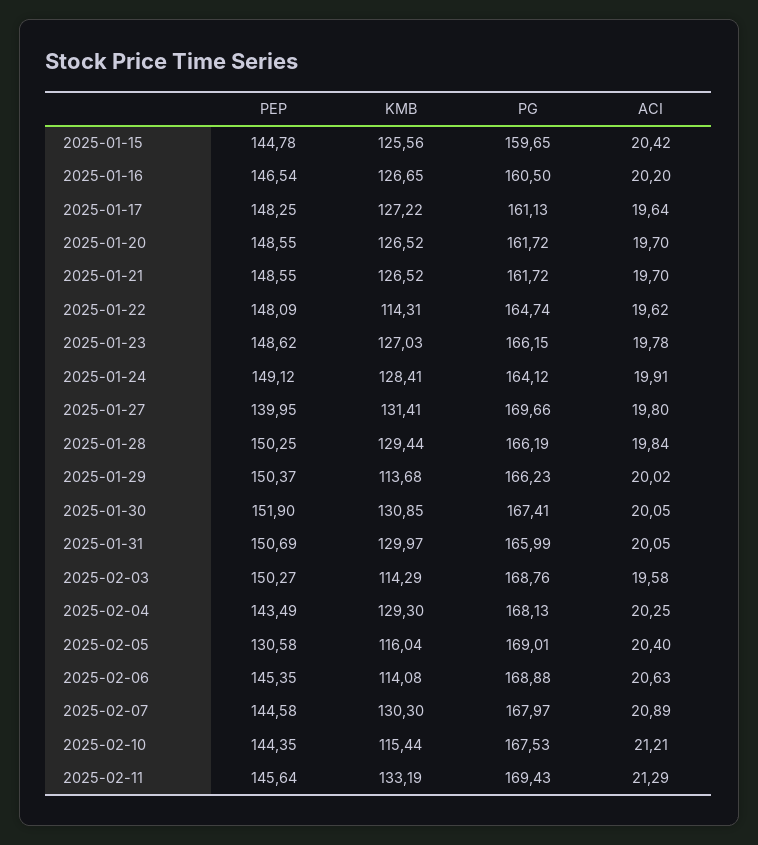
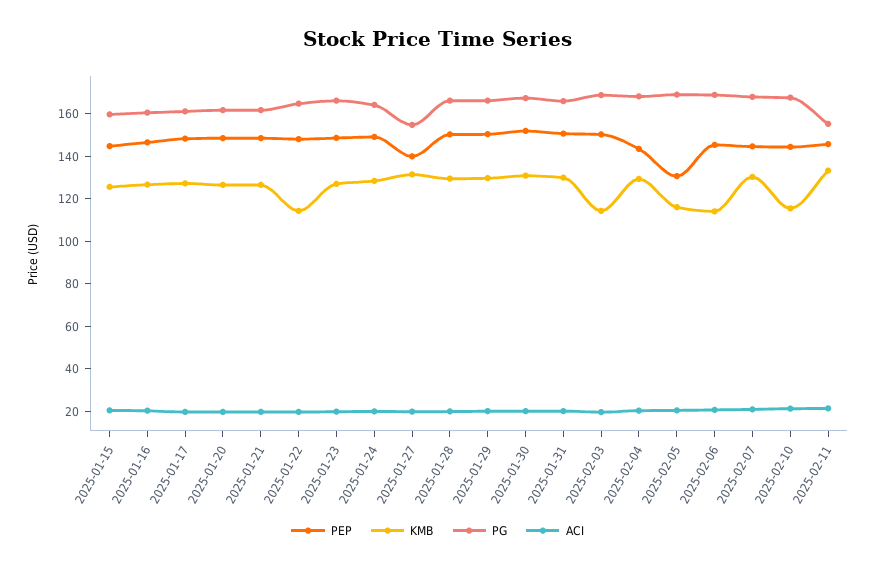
PG, 2025-01-27: 169.66 -> 155
KMB, 2025-01-29: 113.68 -> 130
PG, 2025-02-11: 169.43 -> 155

